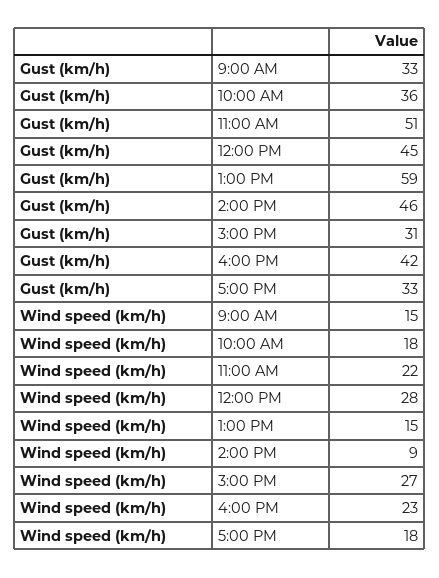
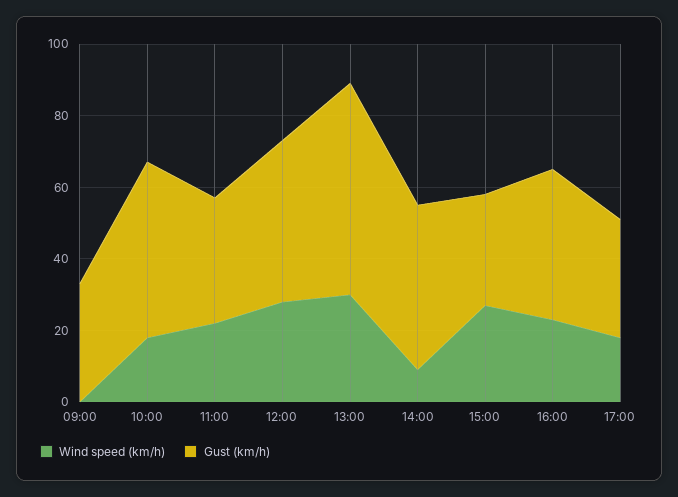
Gust (km/h), 10:00 AM: 36 -> 50
Gust (km/h), 11:00 AM: 51 -> 35
Wind speed (km/h), 9:00 AM: 15 -> 0
Wind speed (km/h), 1:00 PM: 15 -> 30

